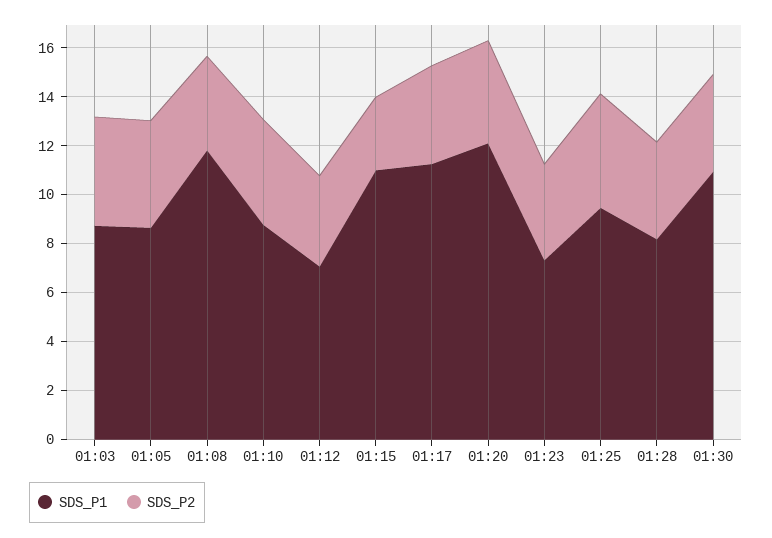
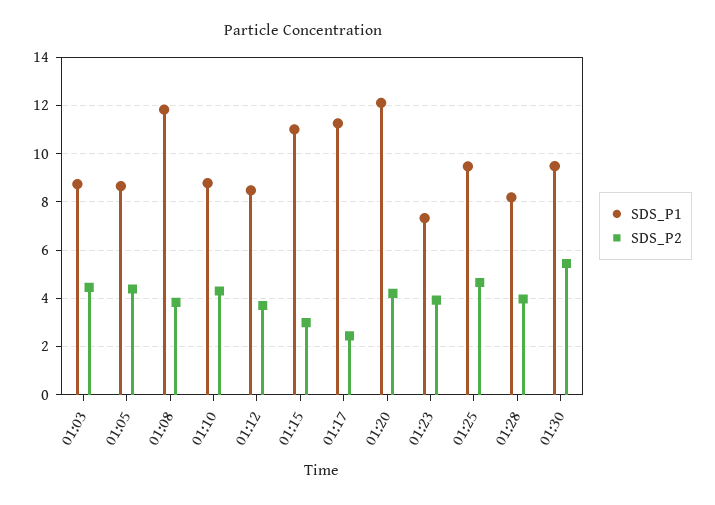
SDS_P1, 01:12: 7 -> 8.5
SDS_P2, 01:17: 4 -> 2.5
SDS_P1, 01:30: 11 -> 9.5
SDS_P2, 01:30: 4 -> 5.5

